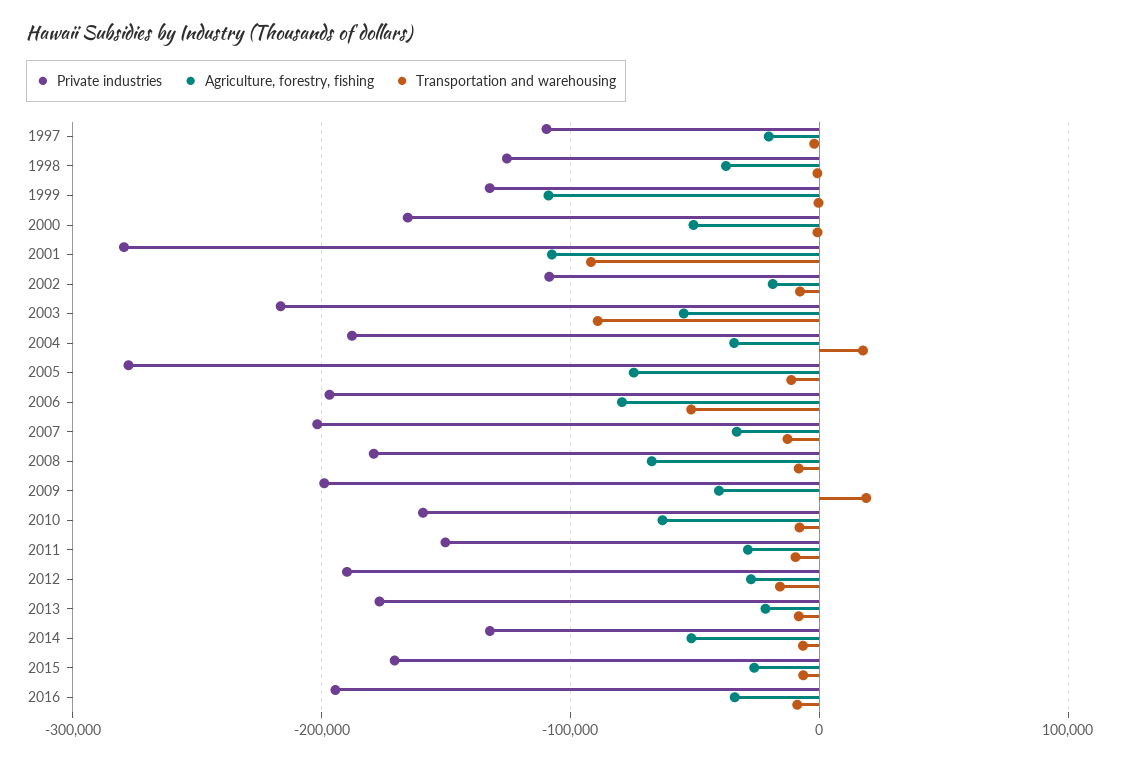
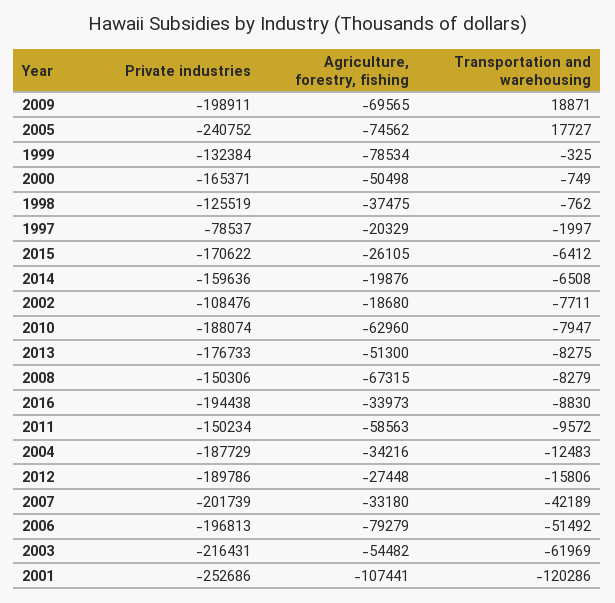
Private industries, 1997: -110000 -> -78537
Agriculture, forestry, fishing, 1999: -110000 -> -78534
Private industries, 2001: -280000 -> -252686
Transportation and warehousing, 2001: -90000 -> -120286
Transportation and warehousing, 2003: -90000 -> -61969
Transportation and warehousing, 2004: 20000 -> -12483
Private industries, 2005: -280000 -> -240752
Transportation and warehousing, 2005: -10000 -> 17727
Transportation and warehousing, 2007: -10000 -> -42189
Private industries, 2008: -180000 -> -150306
Agriculture, forestry, fishing, 2009: -40000 -> -69565
Private industries, 2010: -160000 -> -188074
Agriculture, forestry, fishing, 2011: -30000 -> -58563
Agriculture, forestry, fishing, 2013: -20000 -> -51300
Private industries, 2014: -130000 -> -159636
Agriculture, forestry, fishing, 2014: -50000 -> -19876

